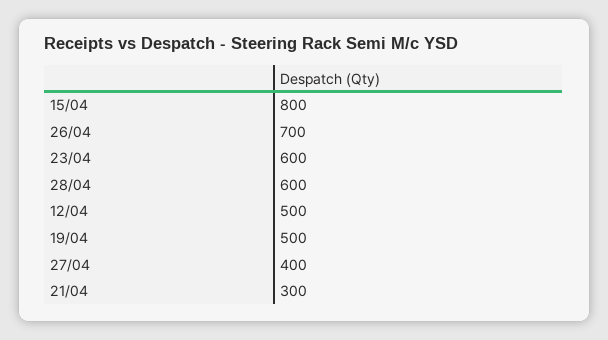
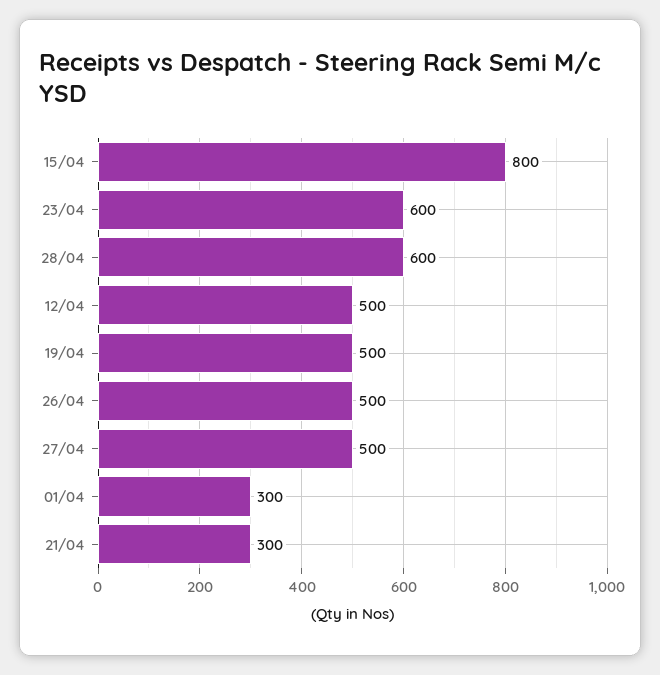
26/04: 700 -> 500
27/04: 400 -> 500
01/04: none -> 300

